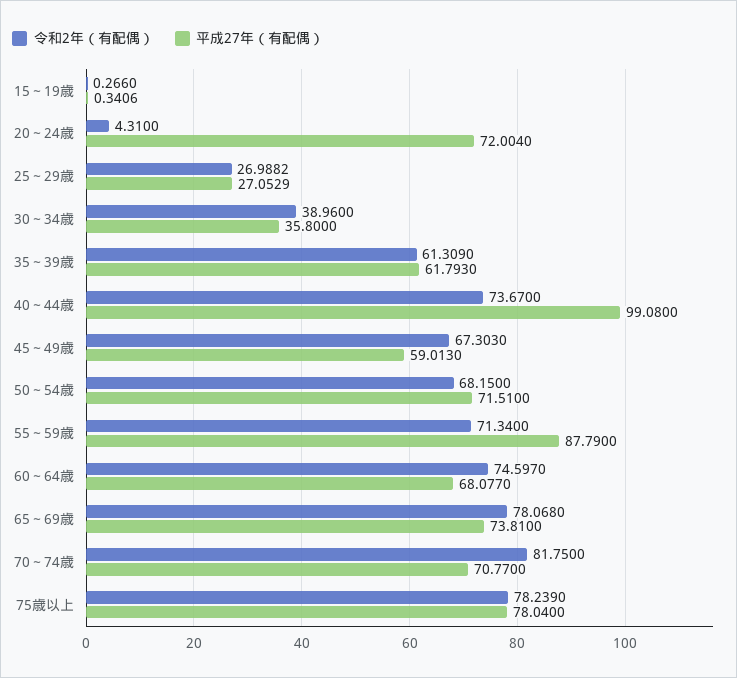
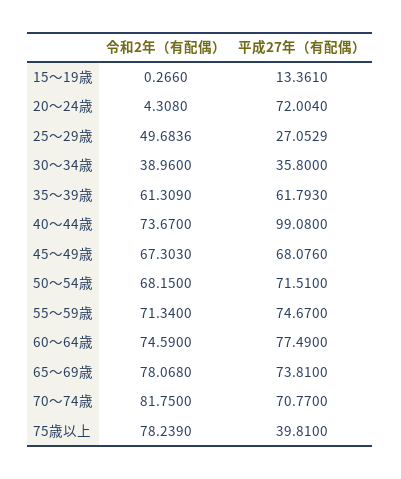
平成27年（有配偶）, 15～19歳: 0.3406 -> 13.361
令和2年（有配偶）, 20～24歳: 4.31 -> 4.308
令和2年（有配偶）, 25～29歳: 26.9882 -> 49.6836
平成27年（有配偶）, 45～49歳: 59.013 -> 68.076
平成27年（有配偶）, 55～59歳: 87.79 -> 74.67
令和2年（有配偶）, 60～64歳: 74.597 -> 74.59
平成27年（有配偶）, 60～64歳: 68.077 -> 77.49
平成27年（有配偶）, 75歳以上: 78.04 -> 39.81

